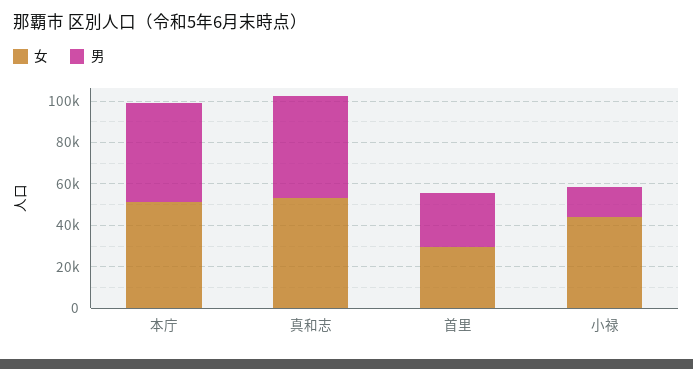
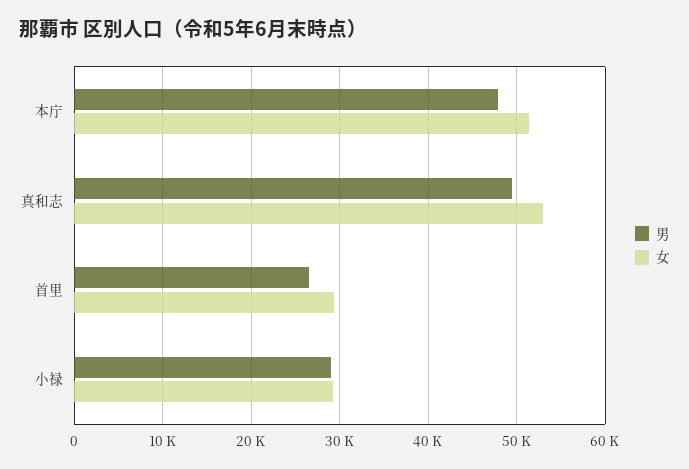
女, 小禄: 45000 -> 29000
男, 小禄: 15000 -> 29000

